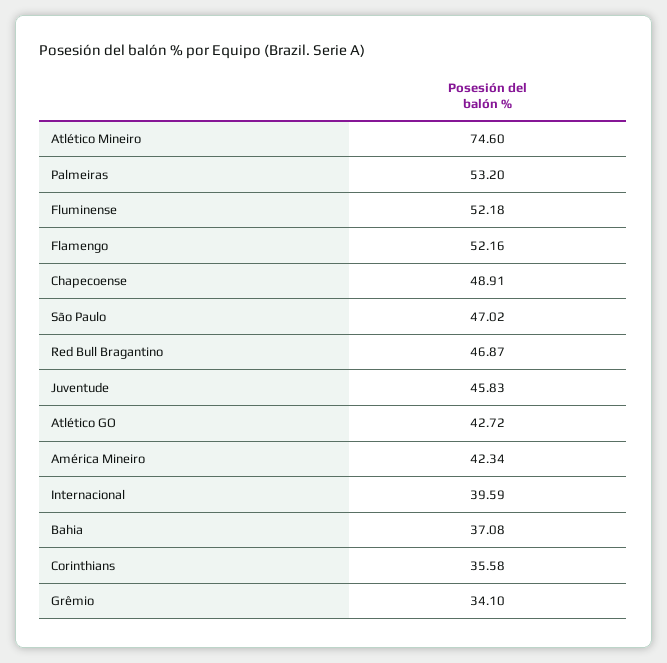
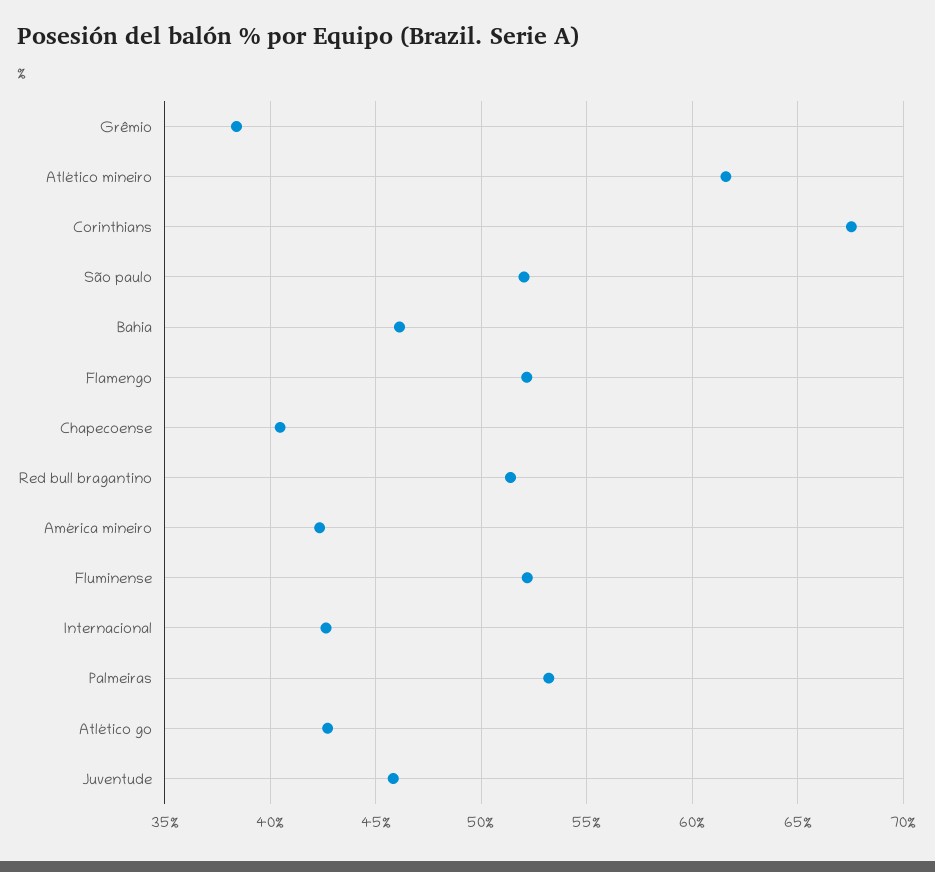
Atlético Mineiro: 74.6 -> 61.5
Chapecoense: 48.91 -> 40.5
São Paulo: 47.02 -> 52
Red Bull Bragantino: 46.87 -> 51.5
Internacional: 39.59 -> 42.5
Bahia: 37.08 -> 46
Corinthians: 35.58 -> 67.5
Grêmio: 34.1 -> 38.5

